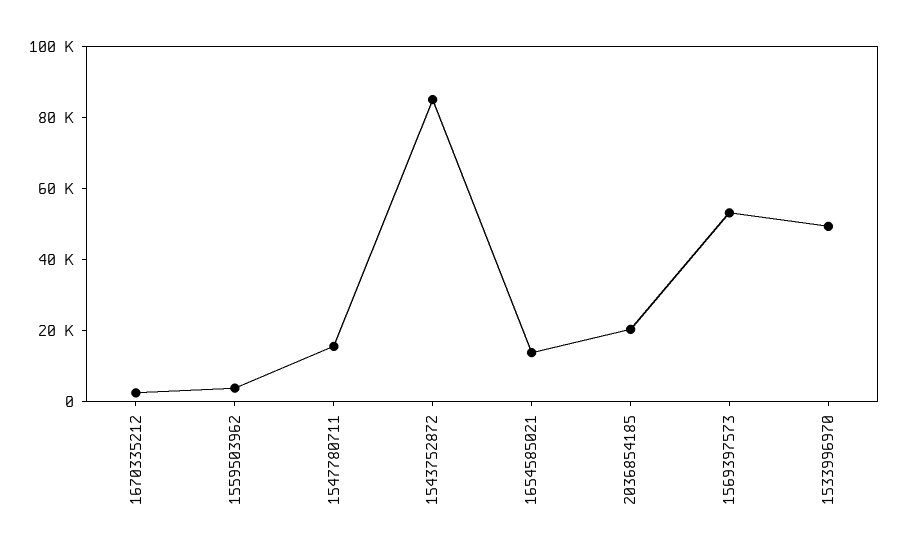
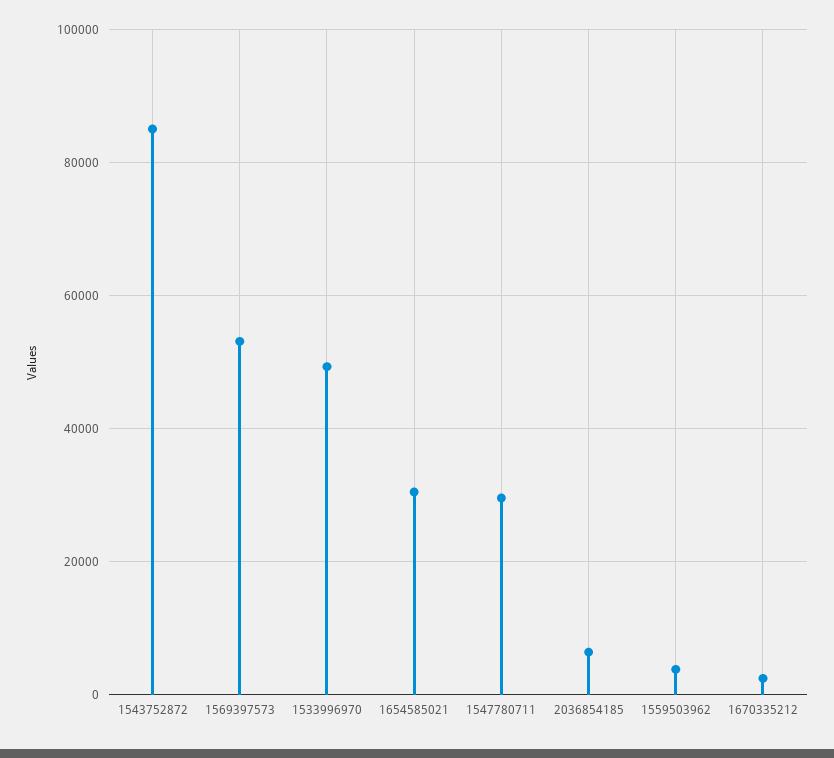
1547780711: 15000 -> 30000
1654585021: 15000 -> 30000
2036854185: 20000 -> 6000

